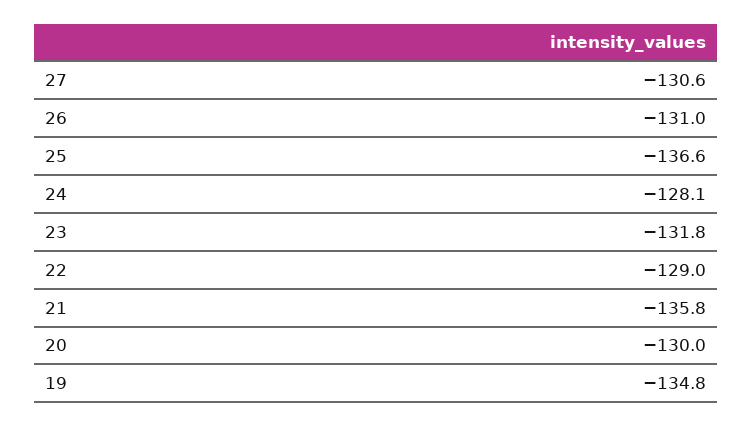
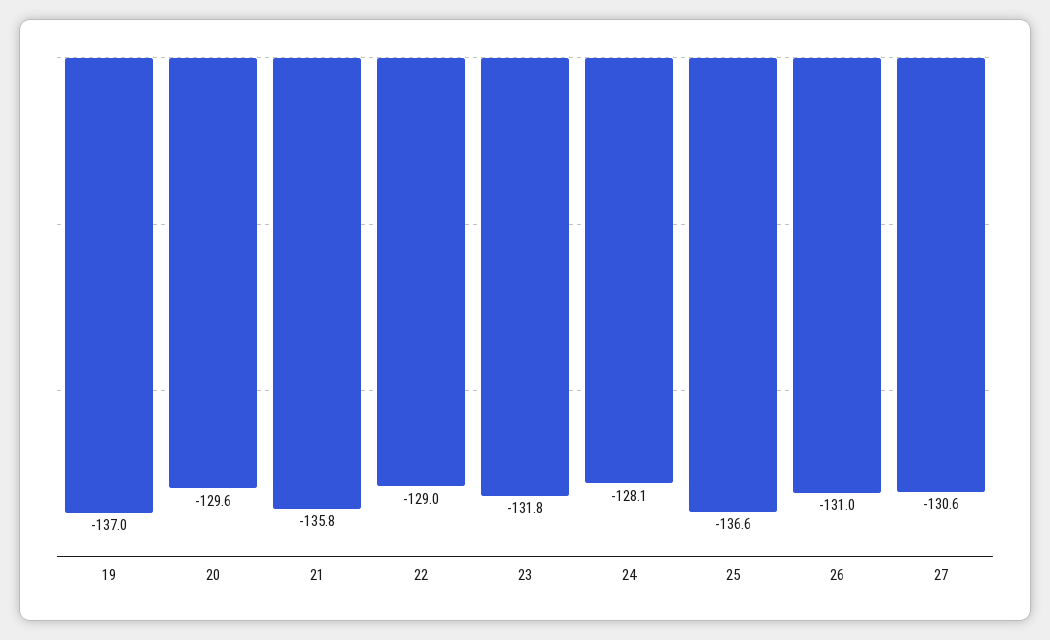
20: -130 -> -129.6
19: -134.8 -> -137

